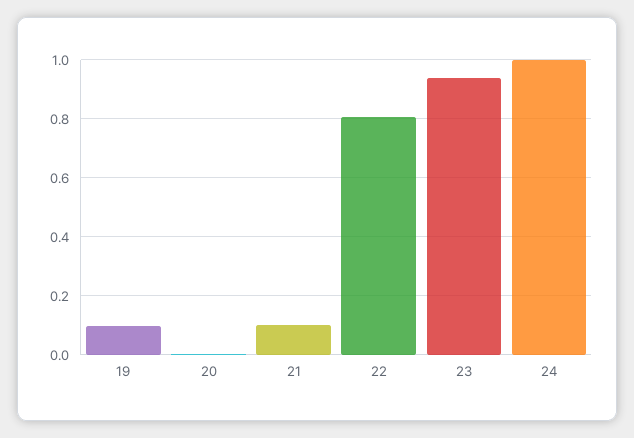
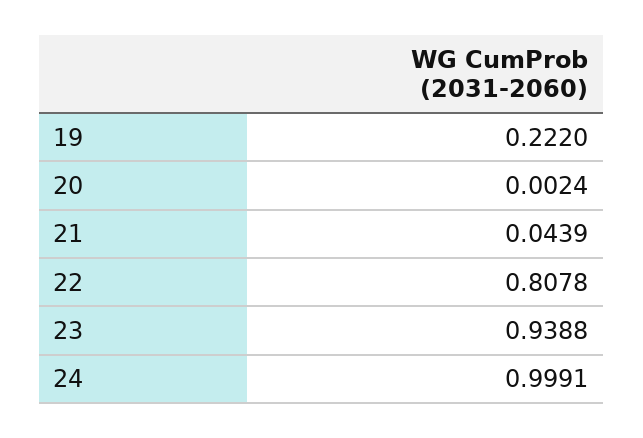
19: 0.1 -> 0.222
21: 0.1 -> 0.0439

